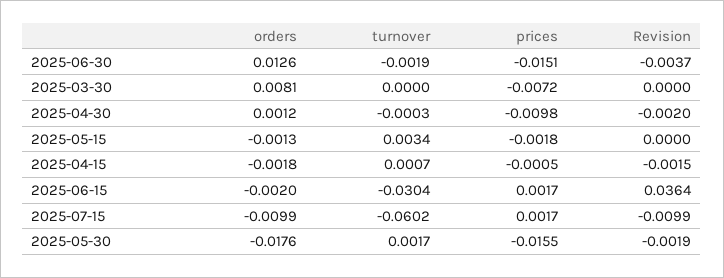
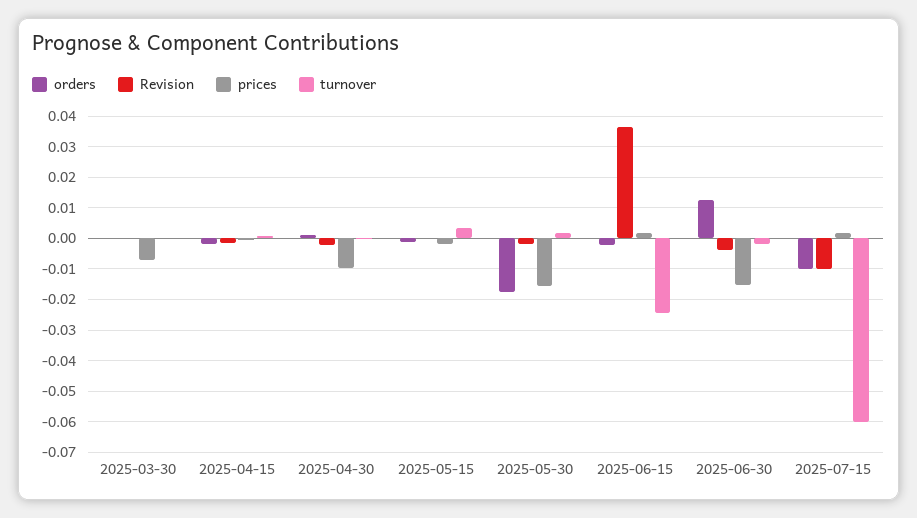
orders, 2025-03-30: 0.0081 -> 0
turnover, 2025-06-15: -0.0304 -> -0.024

